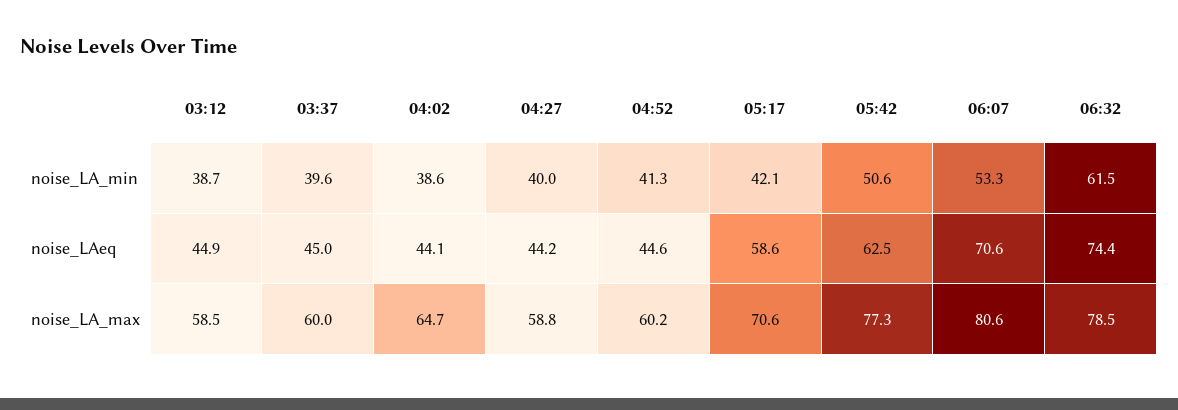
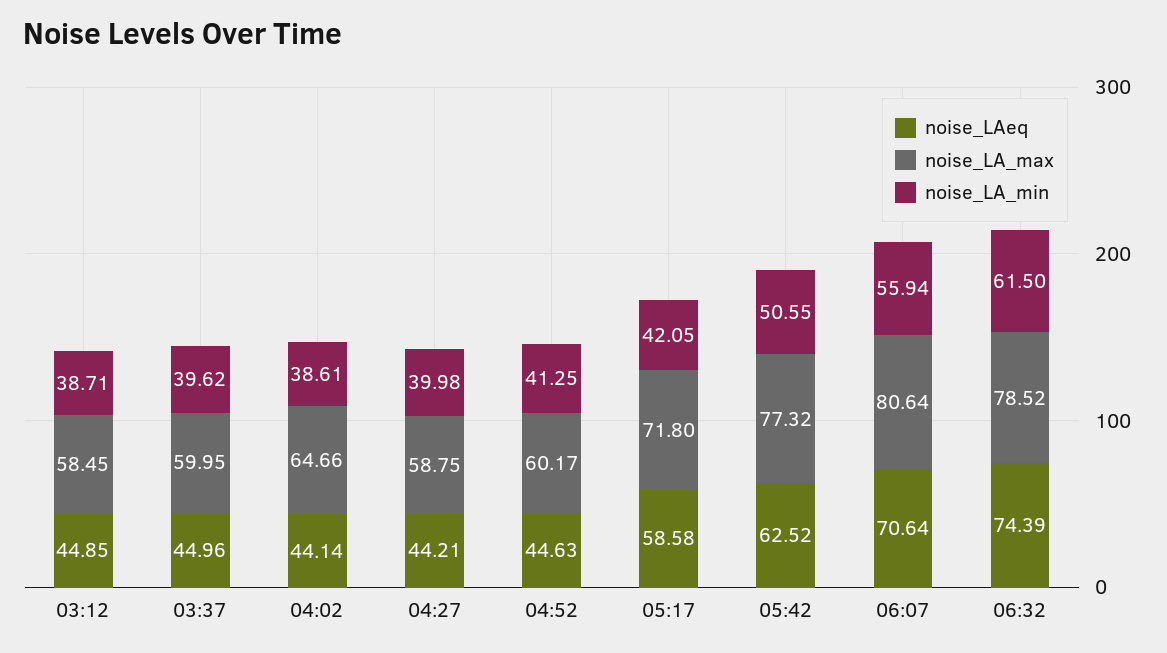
noise_LA_min, 06:07: 53.3 -> 55.94
noise_LA_max, 05:17: 70.6 -> 71.8

